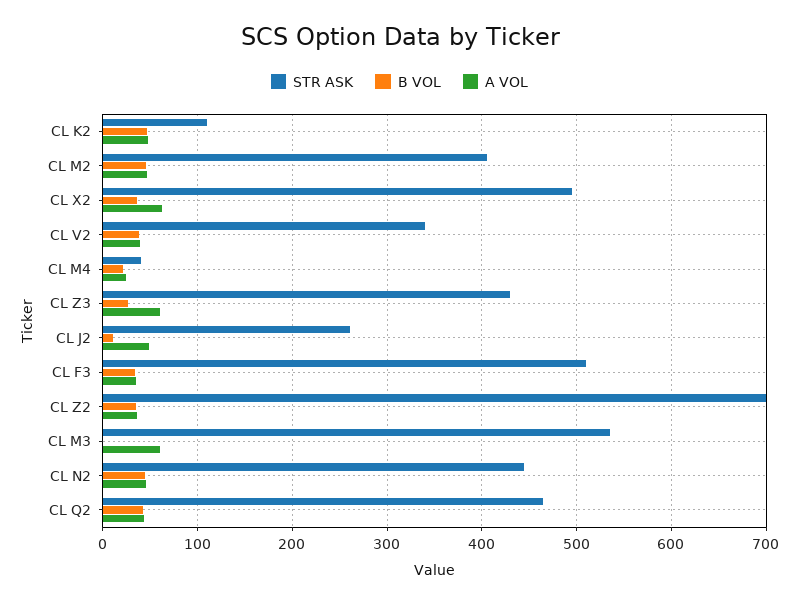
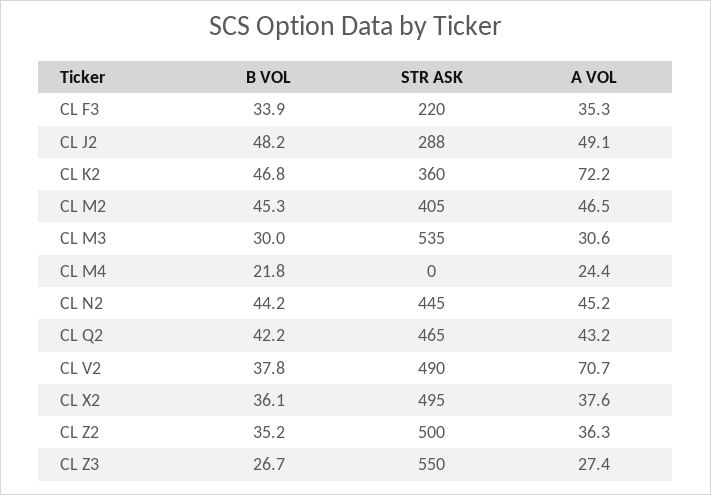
STR ASK, CL K2: 110 -> 360
A VOL, CL K2: 50 -> 72.2
A VOL, CL X2: 60 -> 37.6
STR ASK, CL V2: 340 -> 490
A VOL, CL V2: 40 -> 70.7
STR ASK, CL M4: 40 -> 0
STR ASK, CL Z3: 430 -> 550
A VOL, CL Z3: 60 -> 27.4
STR ASK, CL J2: 260 -> 288
B VOL, CL J2: 10 -> 48.2
STR ASK, CL F3: 510 -> 220
STR ASK, CL Z2: 700 -> 500
B VOL, CL M3: 0 -> 30
A VOL, CL M3: 60 -> 30.6

